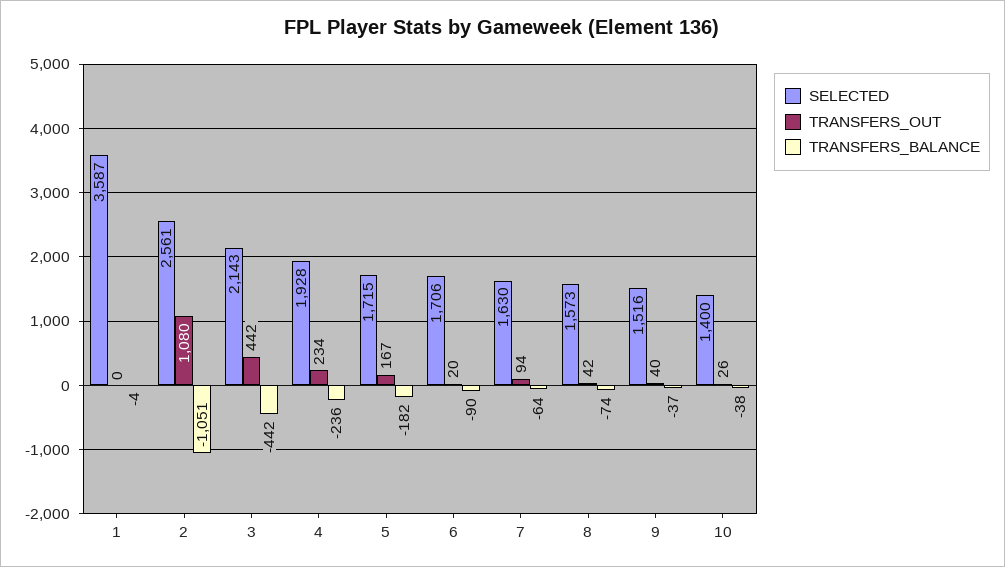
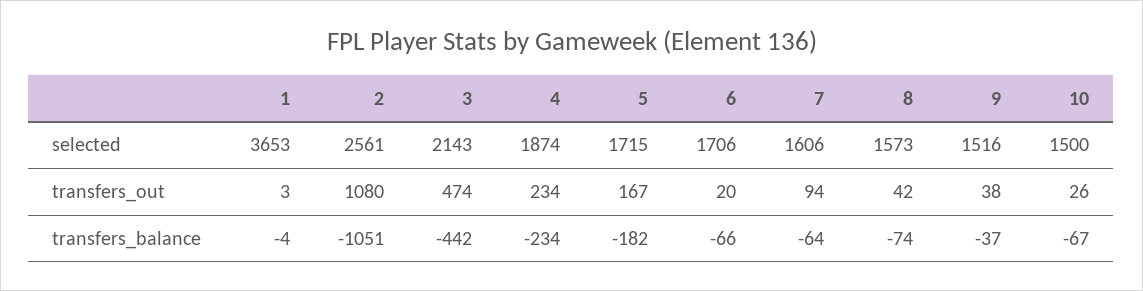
SELECTED, 1: 3587 -> 3653
TRANSFERS_OUT, 1: 0 -> 3
TRANSFERS_OUT, 3: 442 -> 474
SELECTED, 4: 1928 -> 1874
TRANSFERS_BALANCE, 4: -236 -> -234
TRANSFERS_BALANCE, 6: -90 -> -66
SELECTED, 7: 1630 -> 1606
TRANSFERS_OUT, 9: 40 -> 38
SELECTED, 10: 1400 -> 1500
TRANSFERS_BALANCE, 10: -38 -> -67

